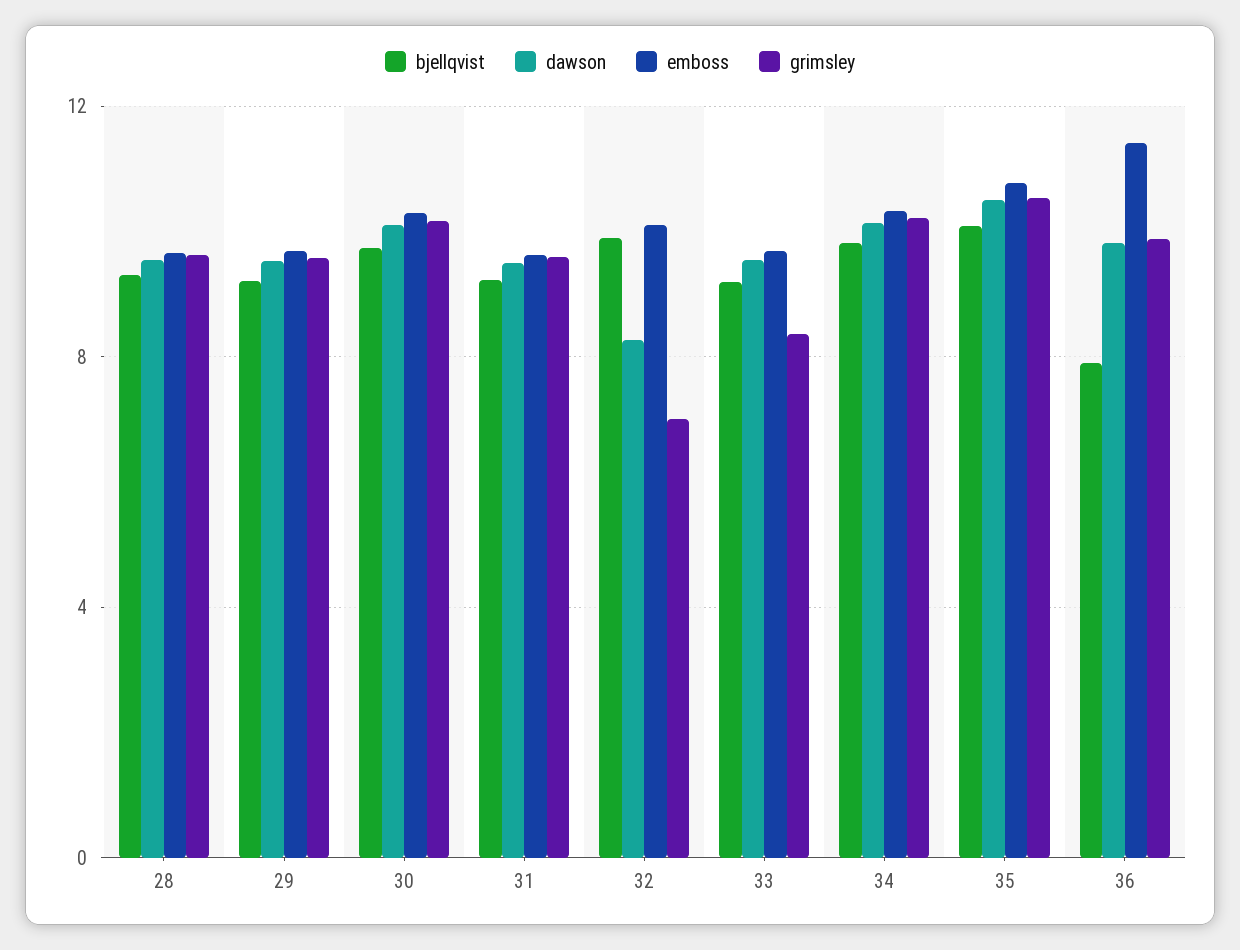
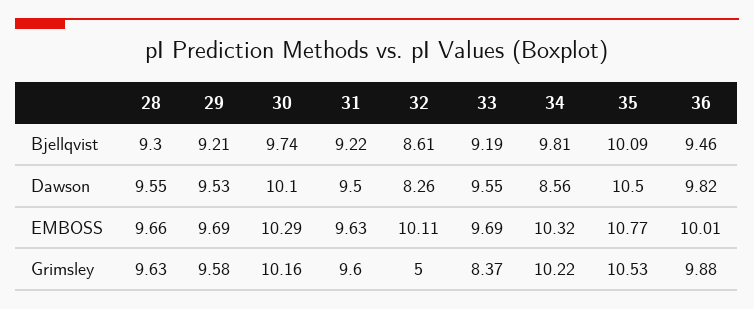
bjellqvist, 32: 10 -> 8.61
grimsley, 32: 7 -> 5
dawson, 34: 10 -> 8.56
bjellqvist, 36: 8 -> 9.46
emboss, 36: 11.5 -> 10.01

